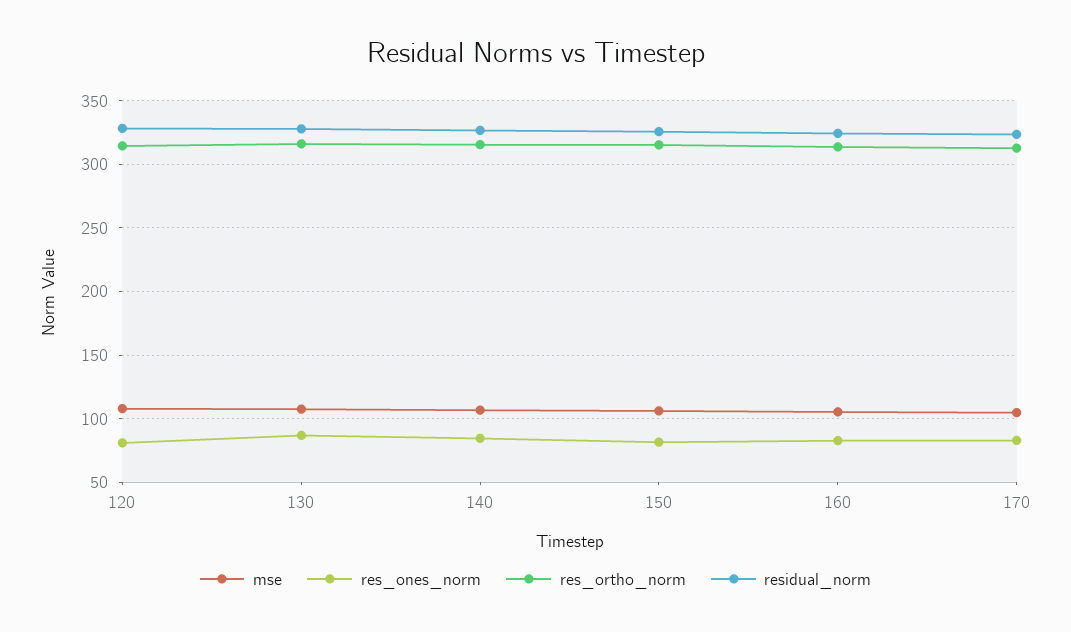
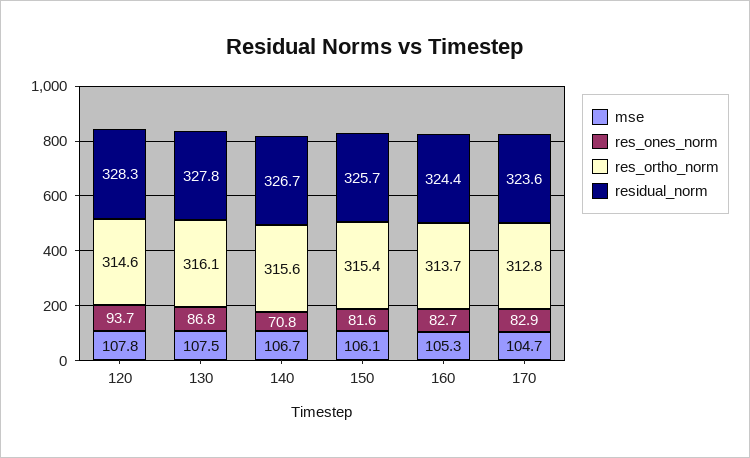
res_ones_norm, 120: 80 -> 93.7
res_ones_norm, 140: 85 -> 70.8

